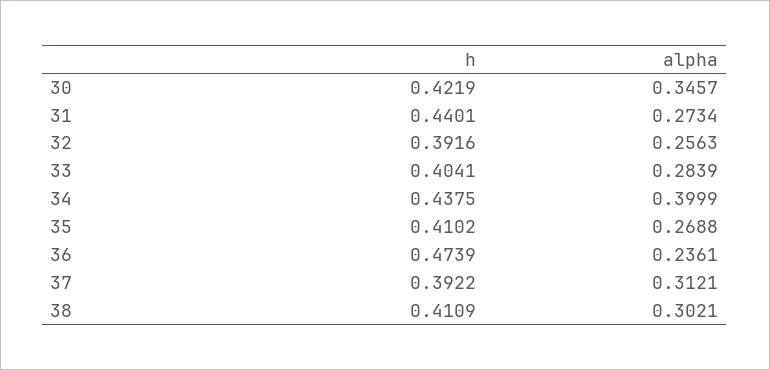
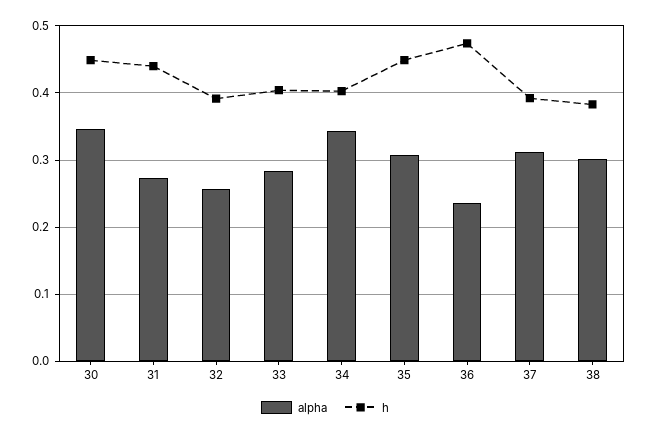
h, 30: 0.4219 -> 0.45
h, 34: 0.4375 -> 0.4
alpha, 34: 0.3999 -> 0.34
h, 35: 0.4102 -> 0.45
alpha, 35: 0.2688 -> 0.31
h, 38: 0.4109 -> 0.38

